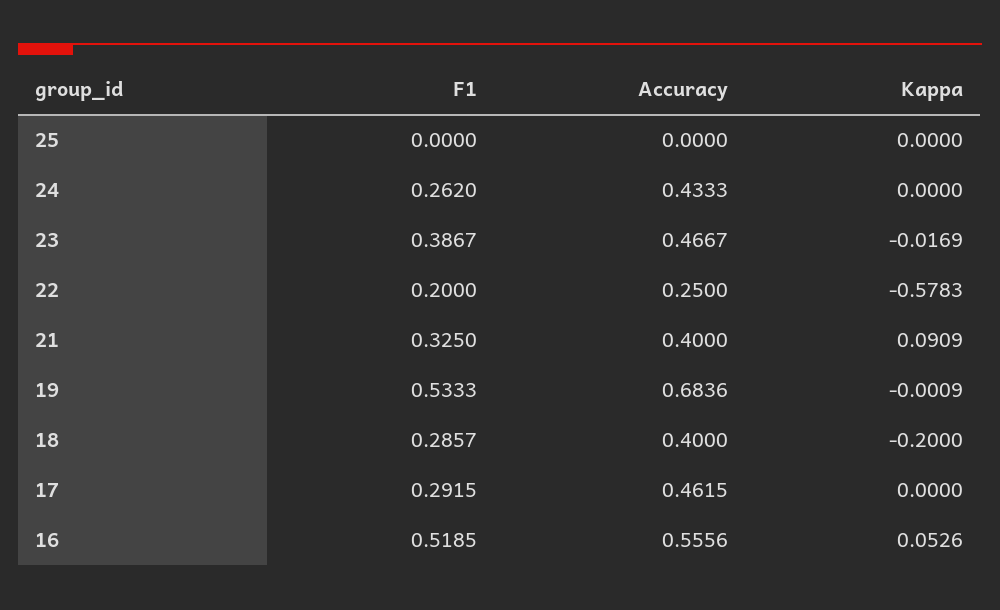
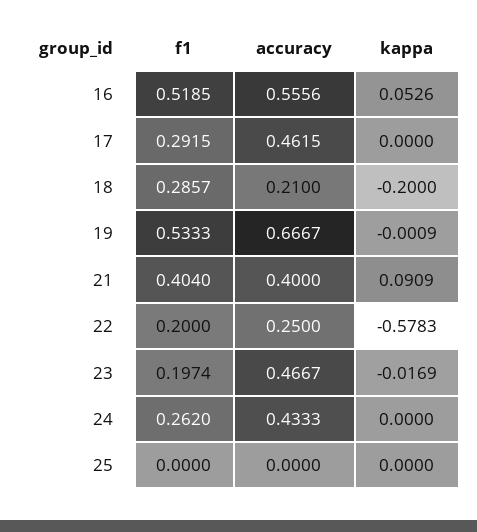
F1, 23: 0.3867 -> 0.1974
F1, 21: 0.325 -> 0.404
Accuracy, 19: 0.6836 -> 0.6667
Accuracy, 18: 0.4 -> 0.21

